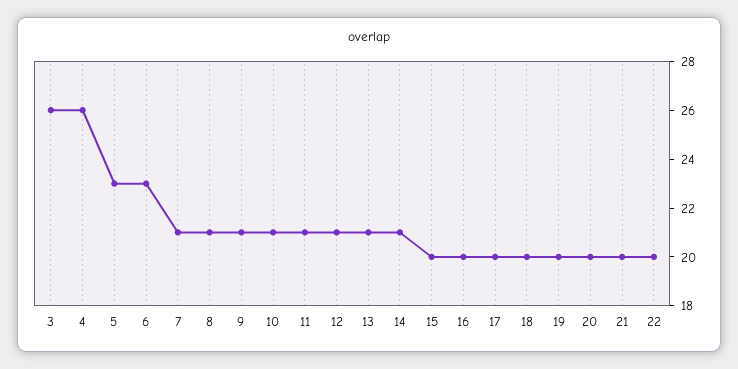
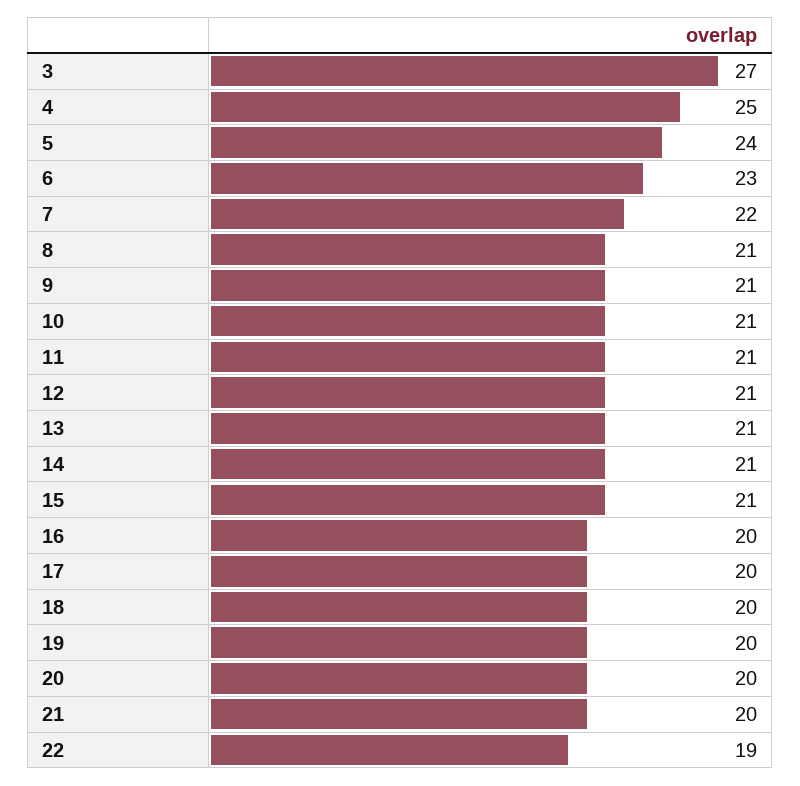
3: 26 -> 27
4: 26 -> 25
5: 23 -> 24
7: 21 -> 22
15: 20 -> 21
22: 20 -> 19

